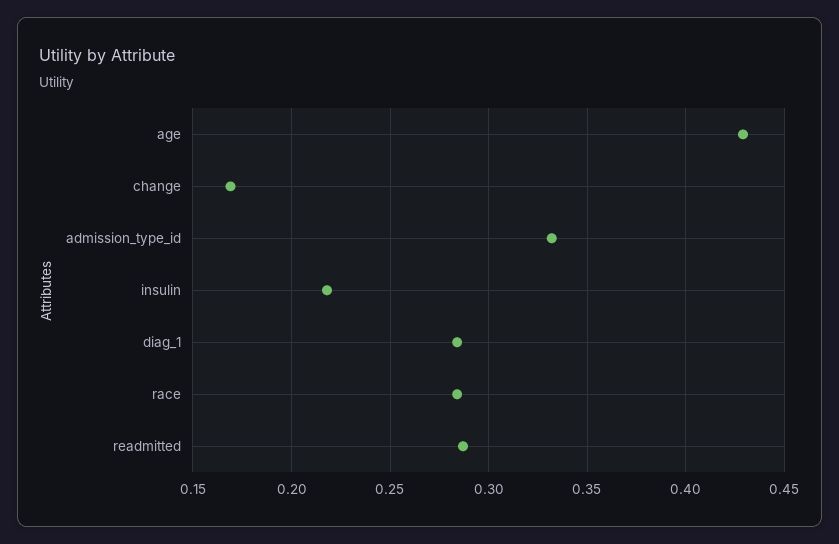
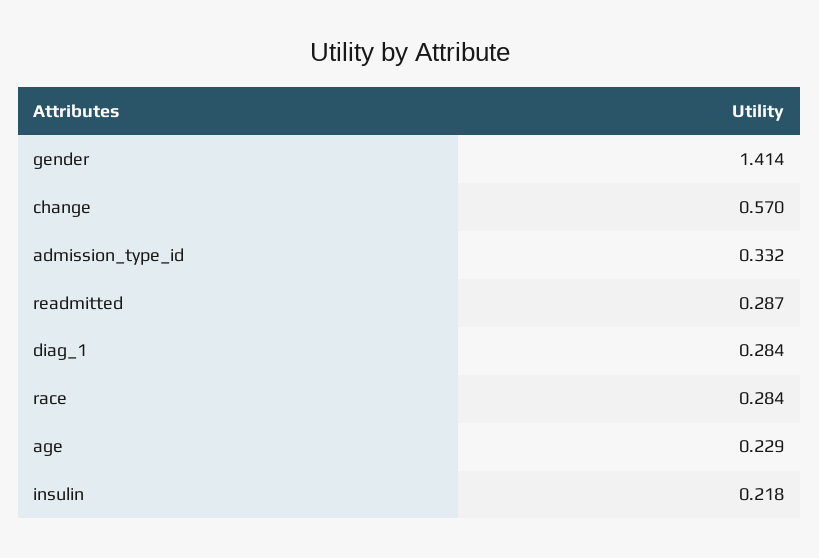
age: 0.43 -> 0.229
change: 0.17 -> 0.57
gender: none -> 1.414

